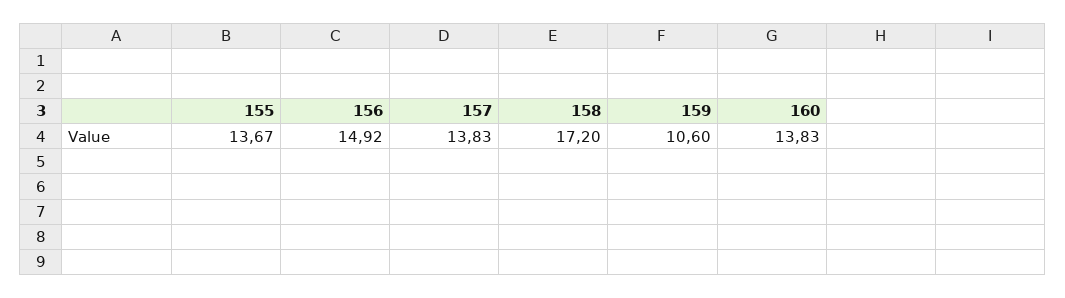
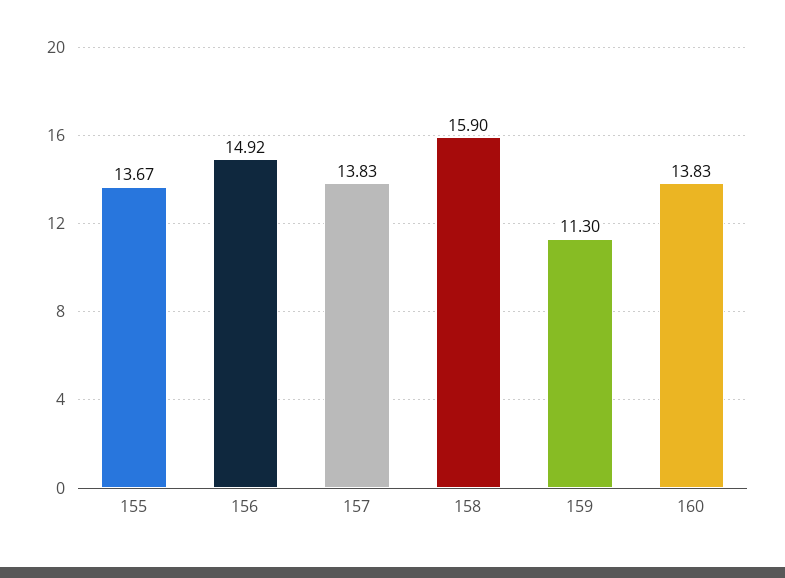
158: 17.2 -> 15.9
159: 10.6 -> 11.3

